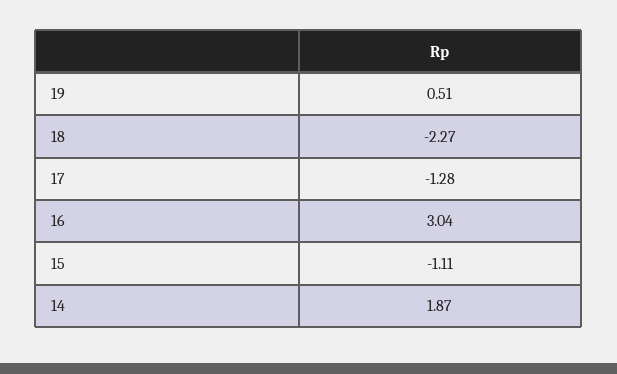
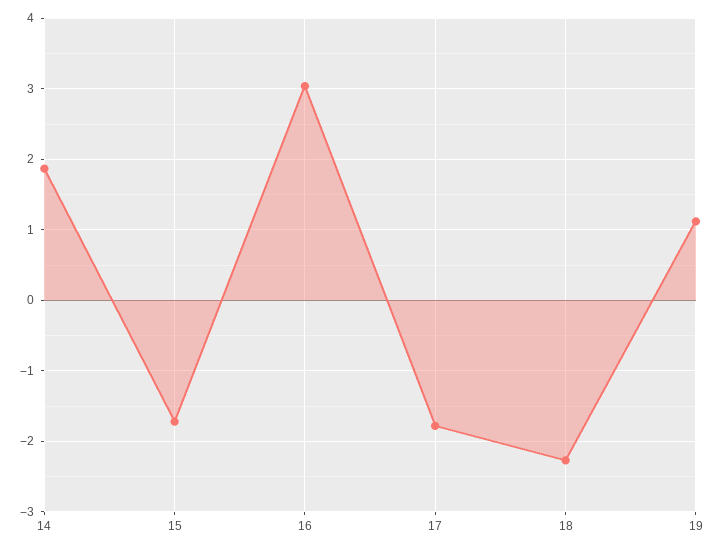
19: 0.51 -> 1.1
17: -1.28 -> -1.8
15: -1.11 -> -1.7

